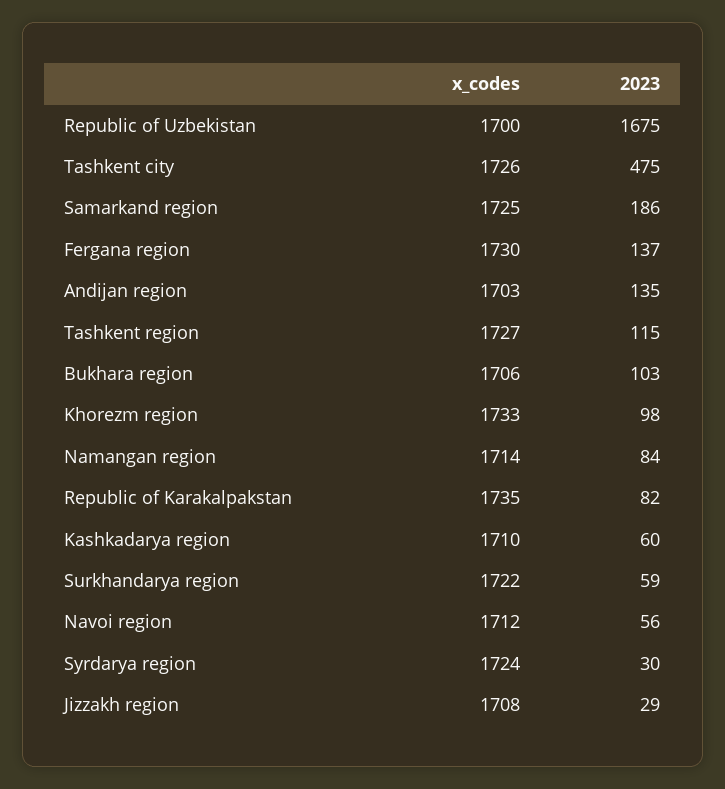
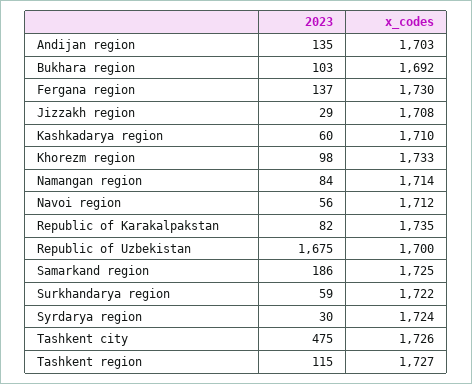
x_codes, Bukhara region: 1706 -> 1692

